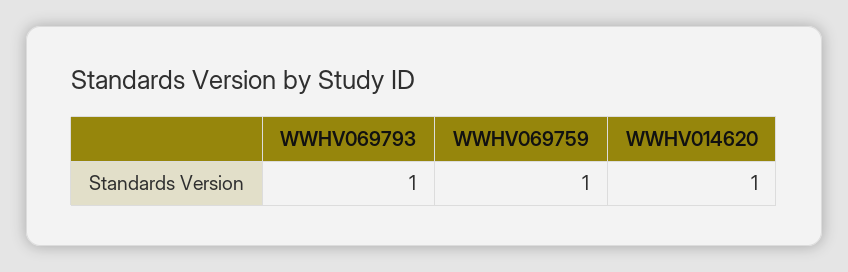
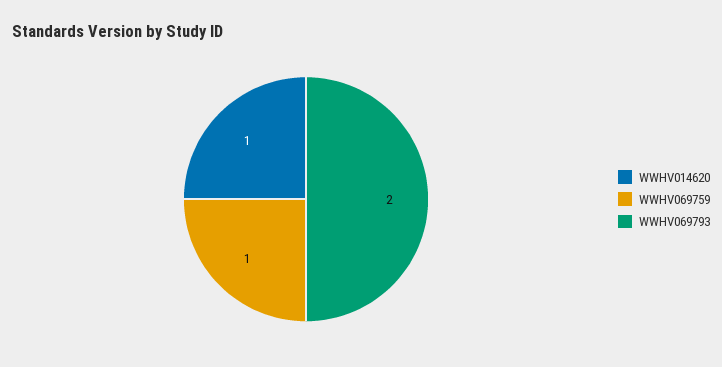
WWHV069793: 1 -> 2

